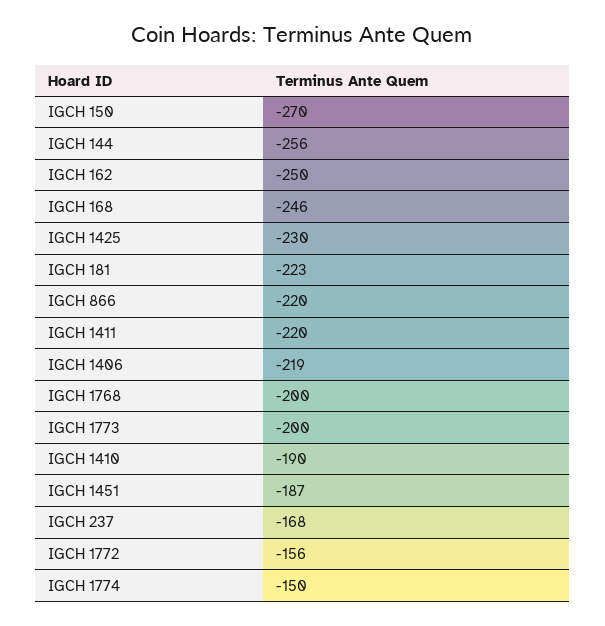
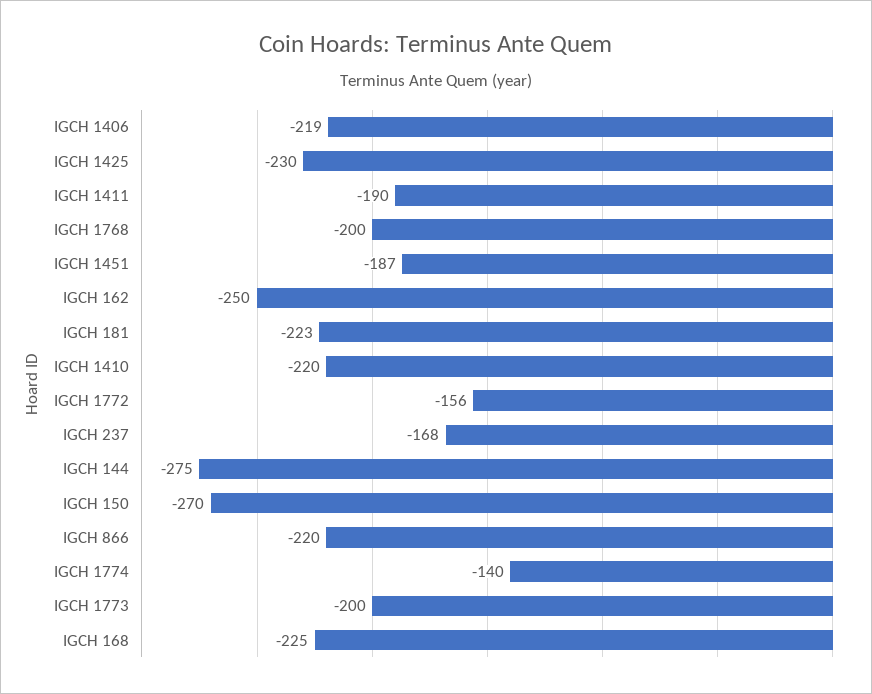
IGCH 144: -256 -> -275
IGCH 168: -246 -> -225
IGCH 1411: -220 -> -190
IGCH 1410: -190 -> -220
IGCH 1774: -150 -> -140

